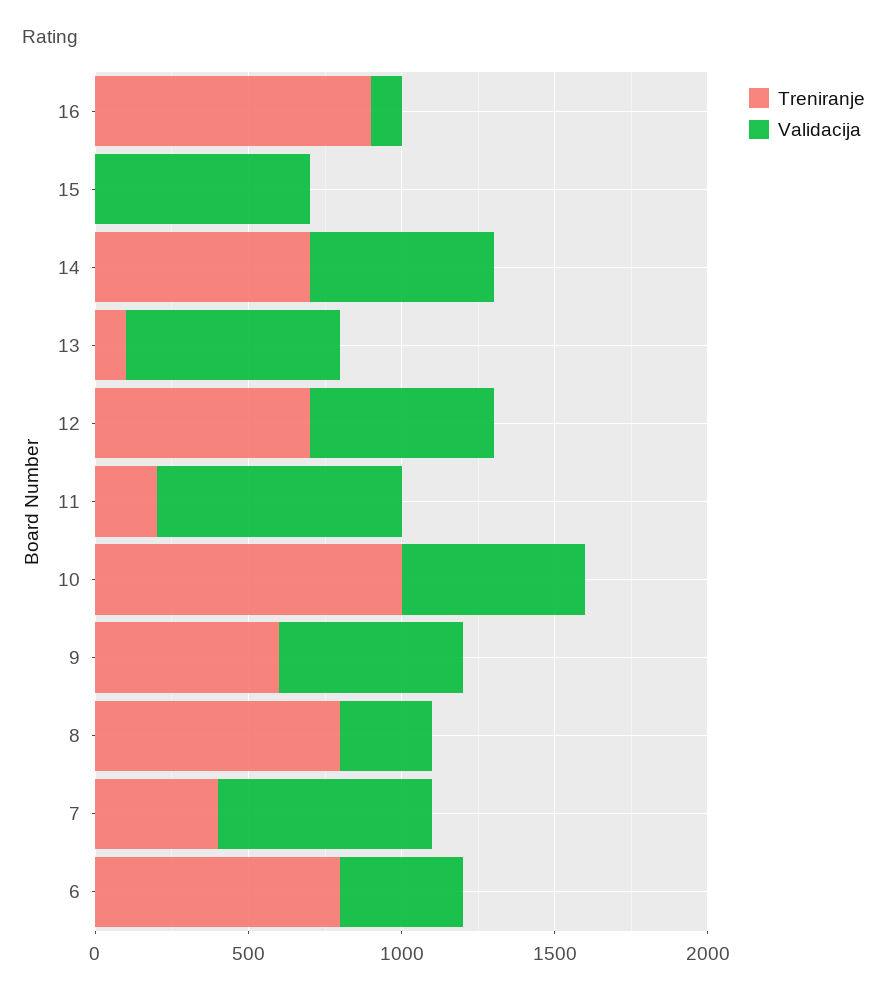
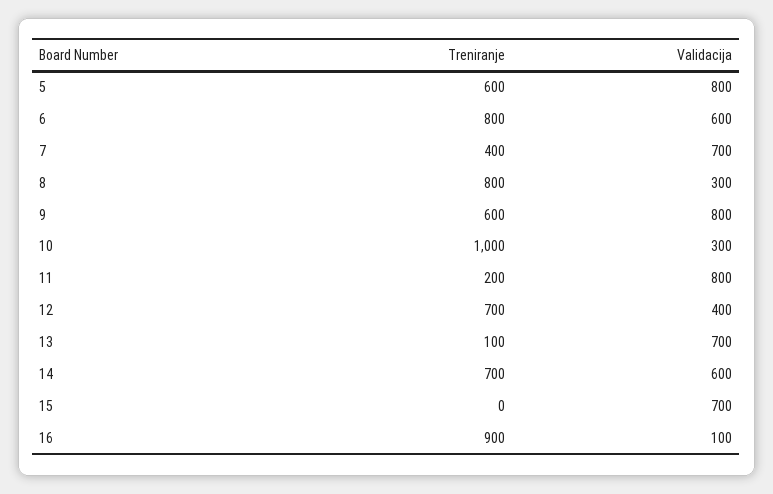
Validacija, 12: 600 -> 400
Validacija, 10: 600 -> 300
Validacija, 9: 600 -> 800
Validacija, 6: 400 -> 600
Treniranje, 5: none -> 600
Validacija, 5: none -> 800

